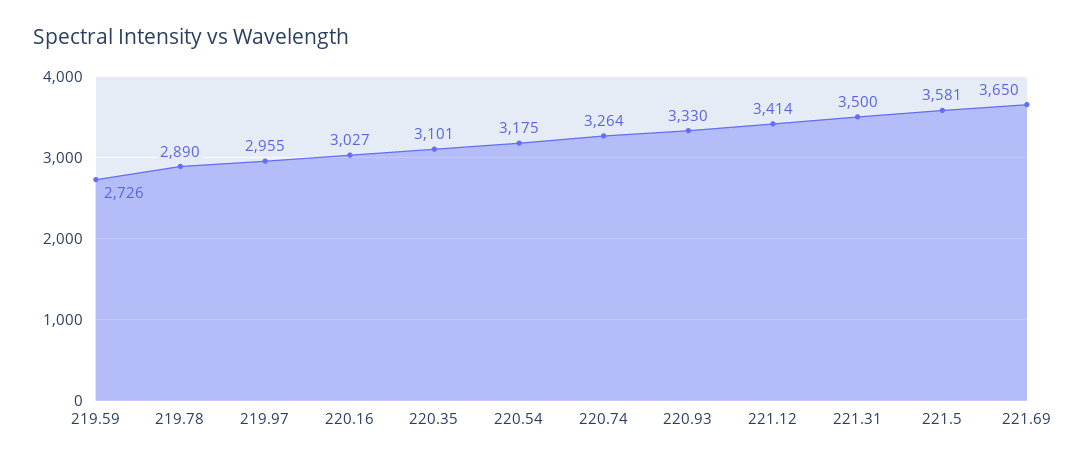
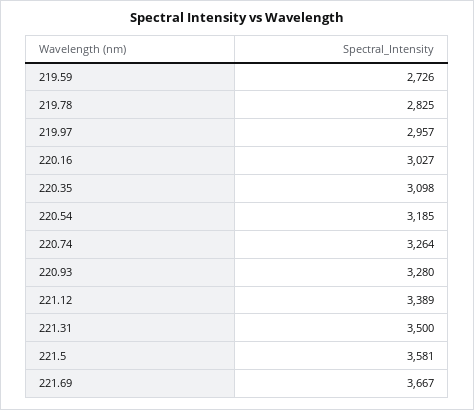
219.78: 2890 -> 2825
219.97: 2955 -> 2957
220.35: 3101 -> 3098
220.54: 3175 -> 3185
220.93: 3330 -> 3280
221.12: 3414 -> 3389
221.69: 3650 -> 3667

